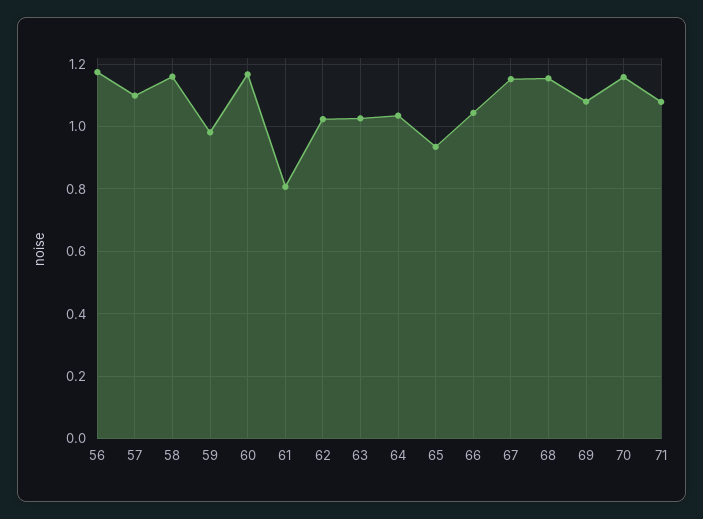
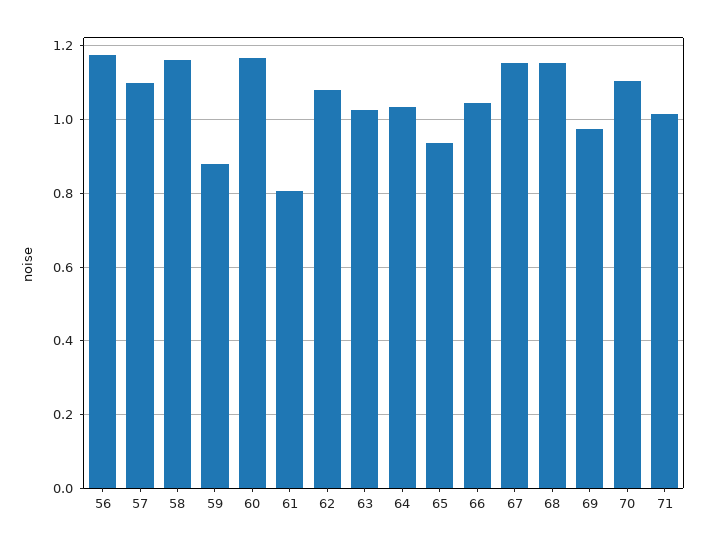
59: 0.98 -> 0.88
62: 1.02 -> 1.08
69: 1.08 -> 0.98
70: 1.16 -> 1.1
71: 1.08 -> 1.02

